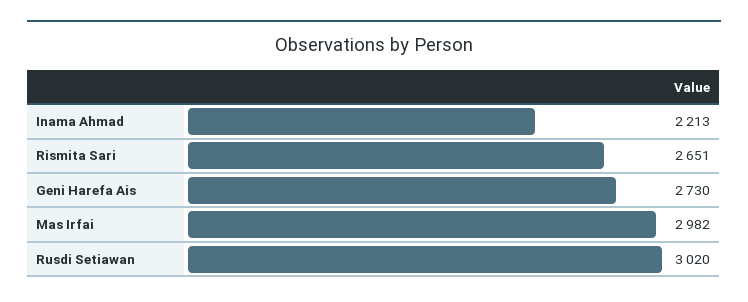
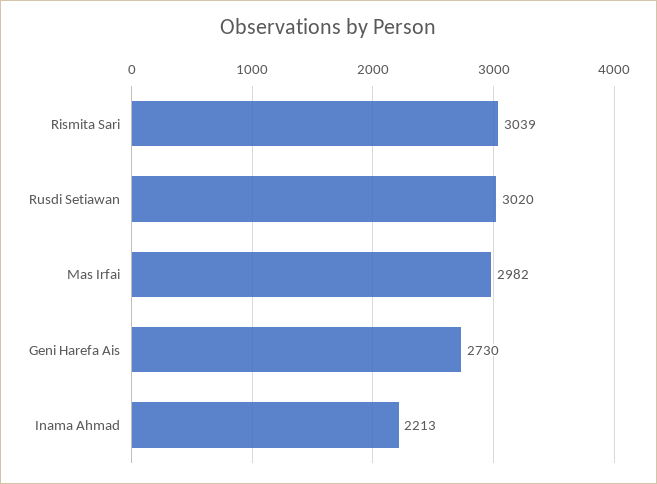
Rismita Sari: 2651 -> 3039

